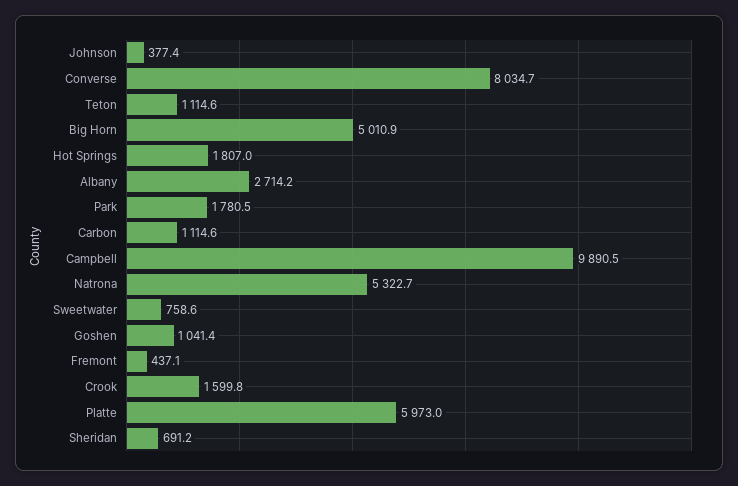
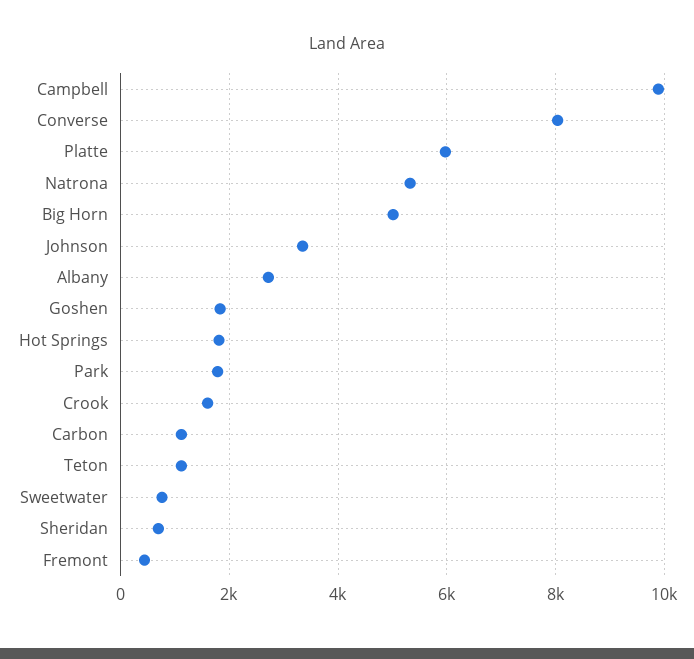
Johnson: 377.4 -> 3400
Goshen: 1041.4 -> 1800

